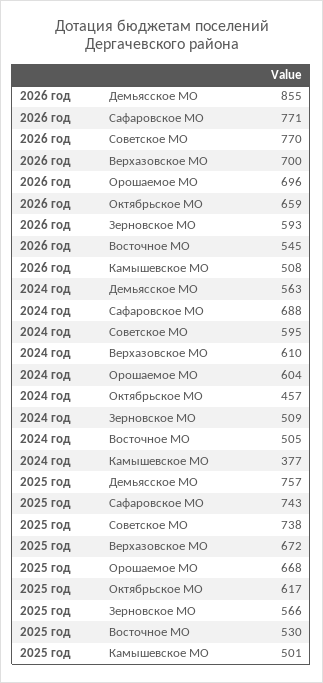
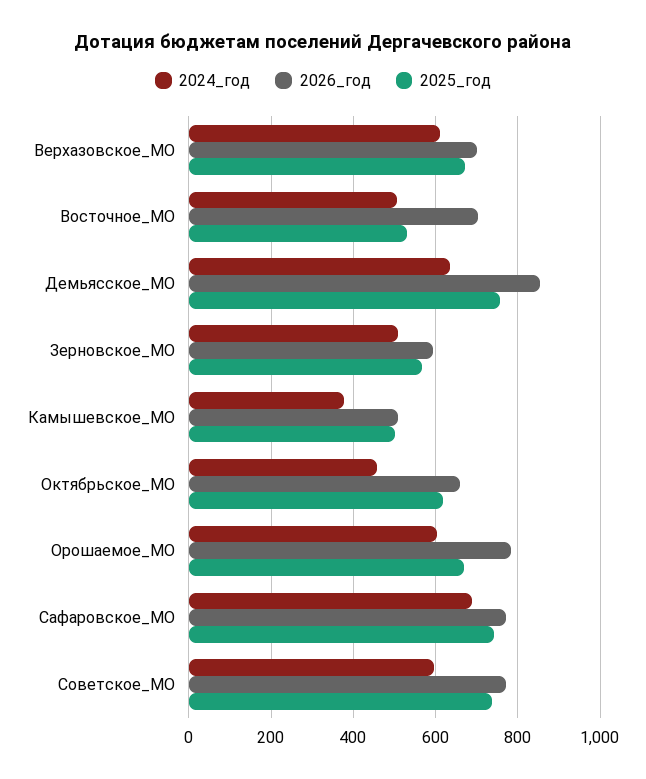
2026 год, Орошаемое МО: 696 -> 780
2026 год, Восточное МО: 545 -> 700
2024 год, Демьясское МО: 563 -> 640

